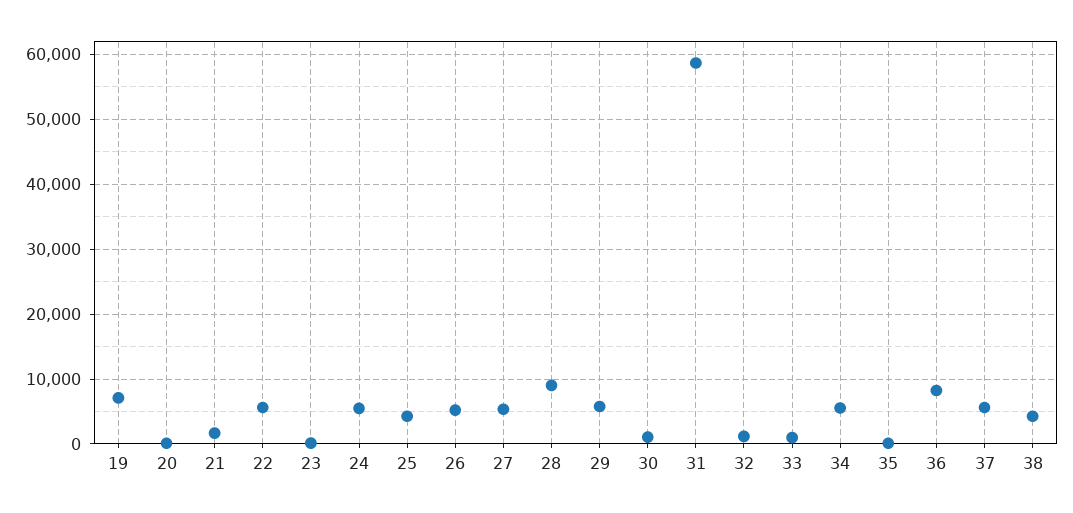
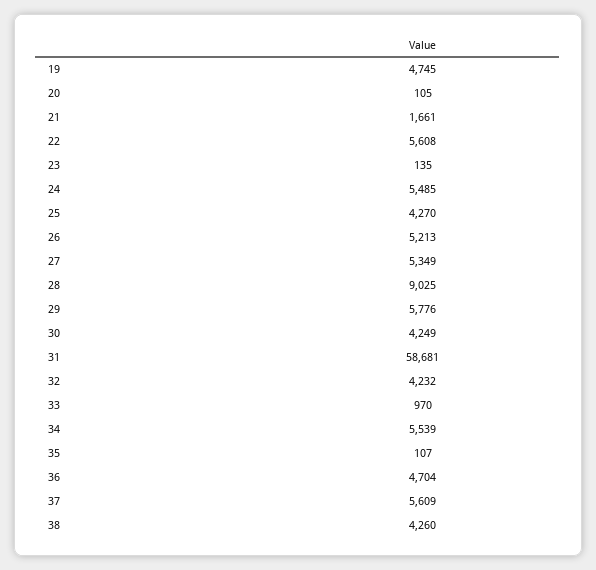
19: 7000 -> 4745
30: 1000 -> 4249
32: 1000 -> 4232
36: 8000 -> 4704

